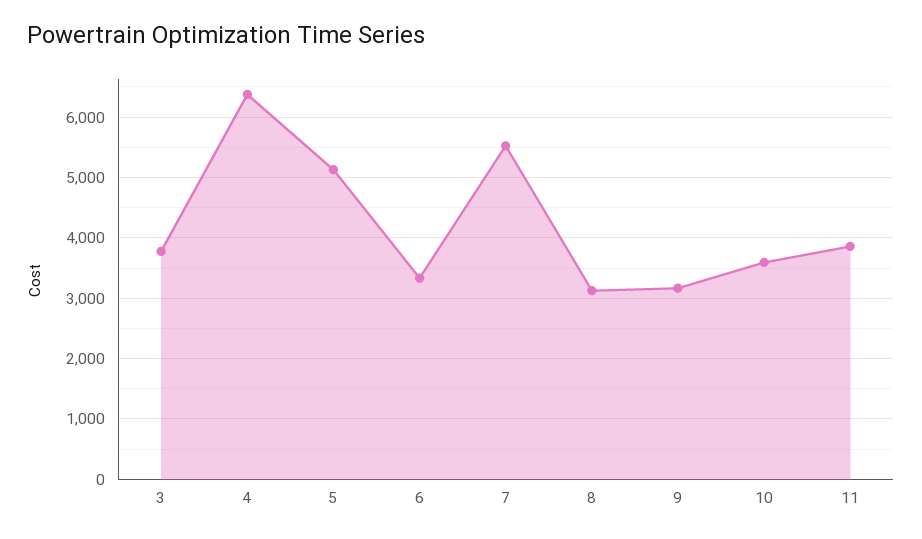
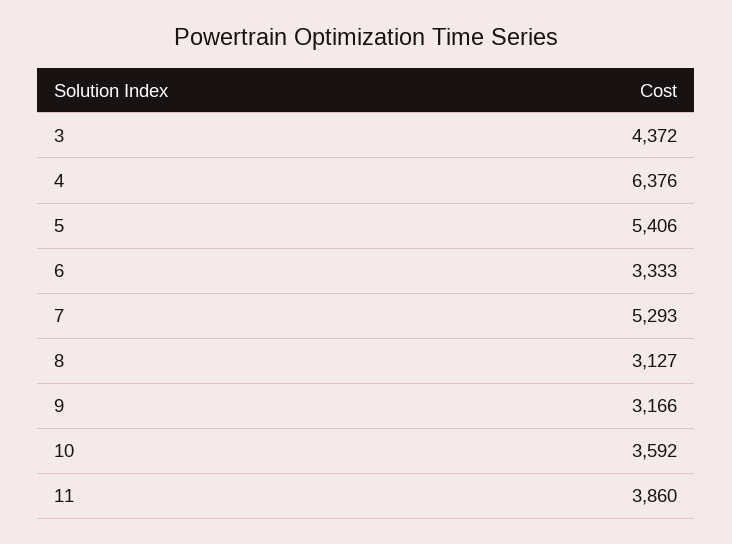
3: 3800 -> 4372
5: 5100 -> 5406
7: 5500 -> 5293

